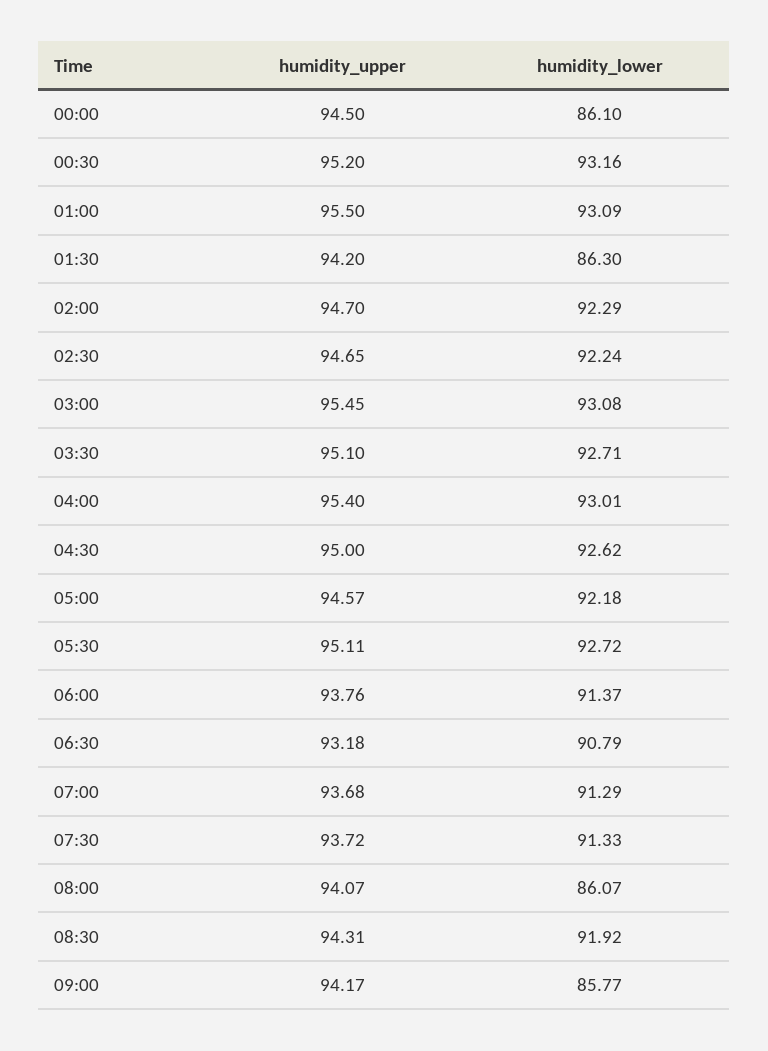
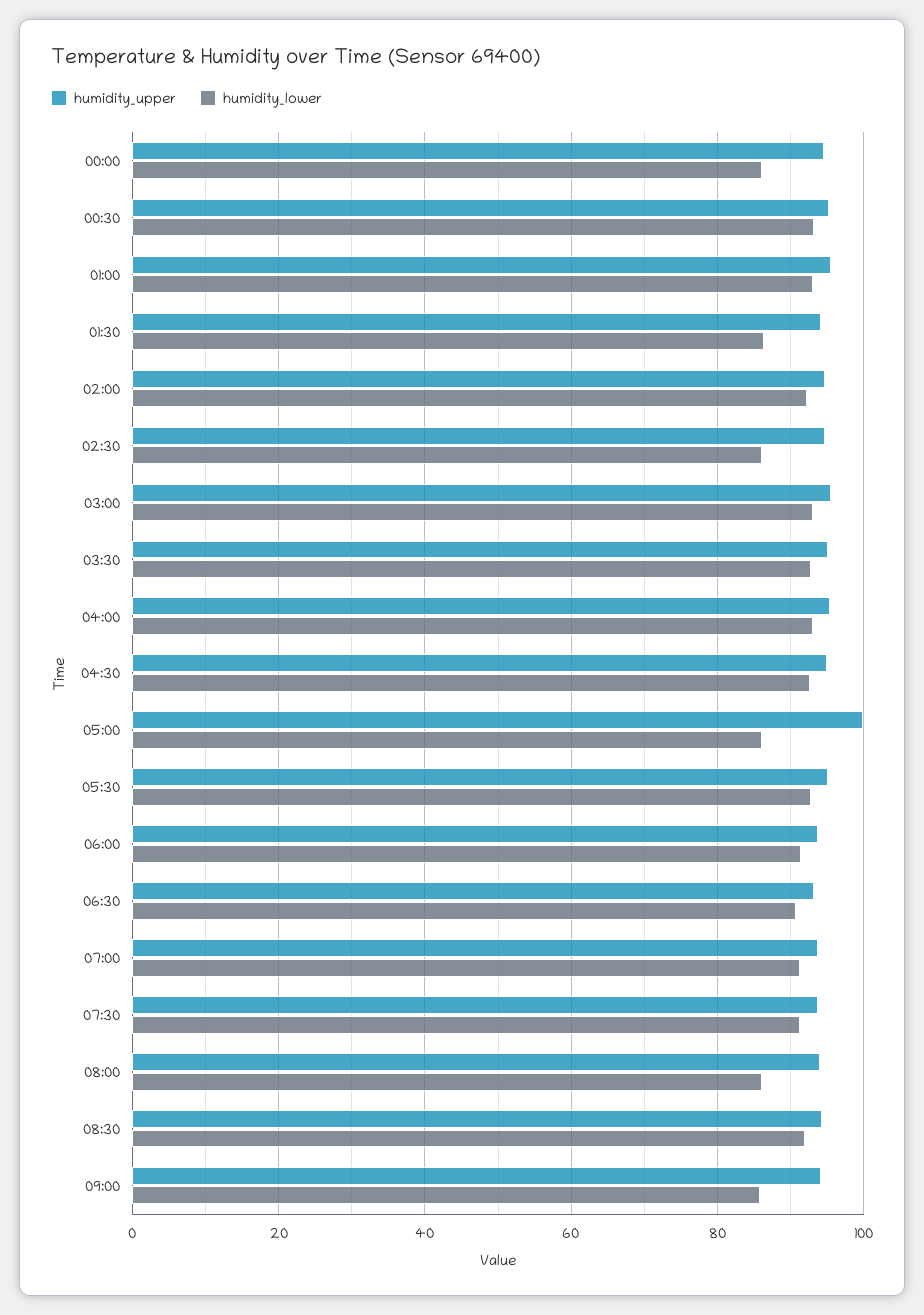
humidity_lower, 02:30: 92.24 -> 86
humidity_upper, 05:00: 94.57 -> 100
humidity_lower, 05:00: 92.18 -> 86

